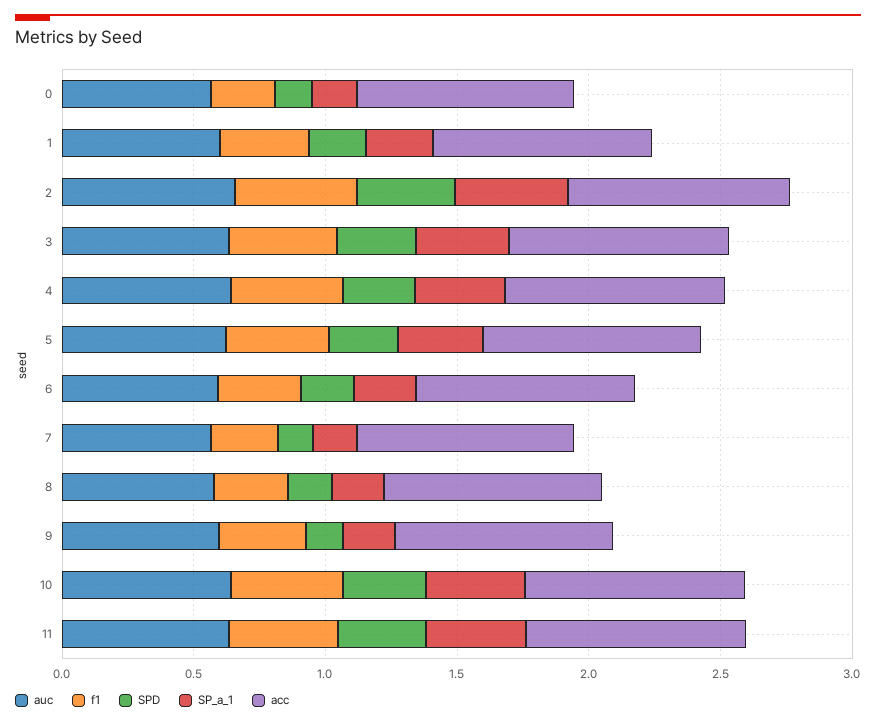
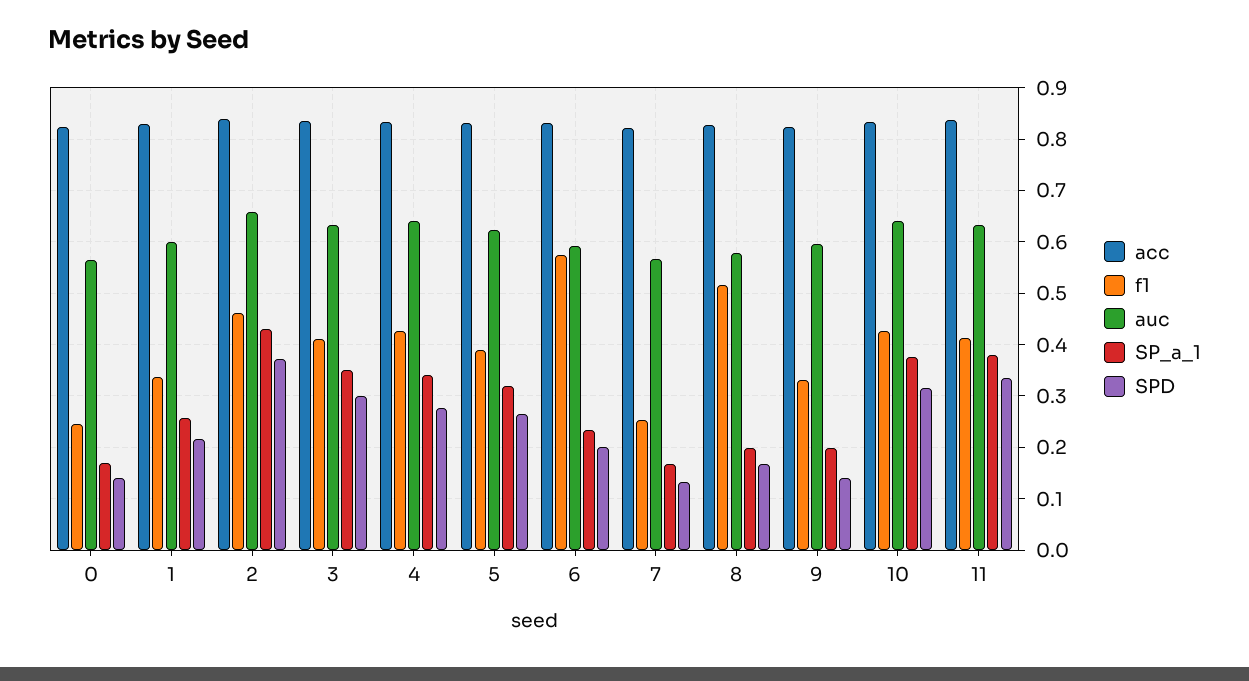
f1, 6: 0.3 -> 0.58
f1, 8: 0.3 -> 0.52

